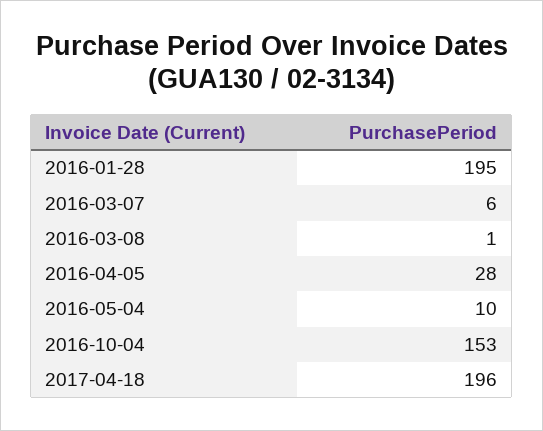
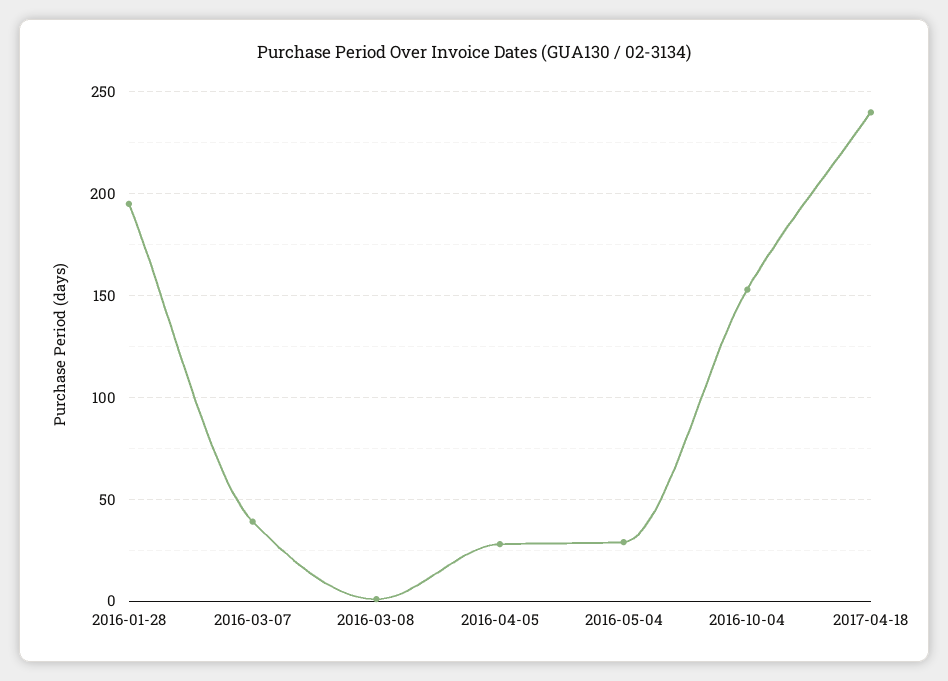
2016-03-07: 6 -> 40
2016-05-04: 10 -> 30
2017-04-18: 196 -> 240

